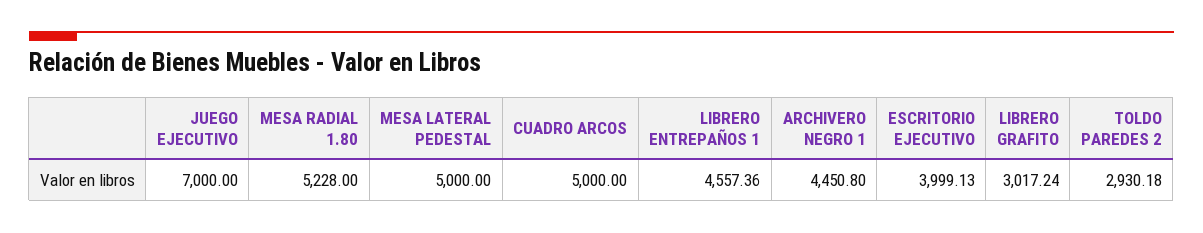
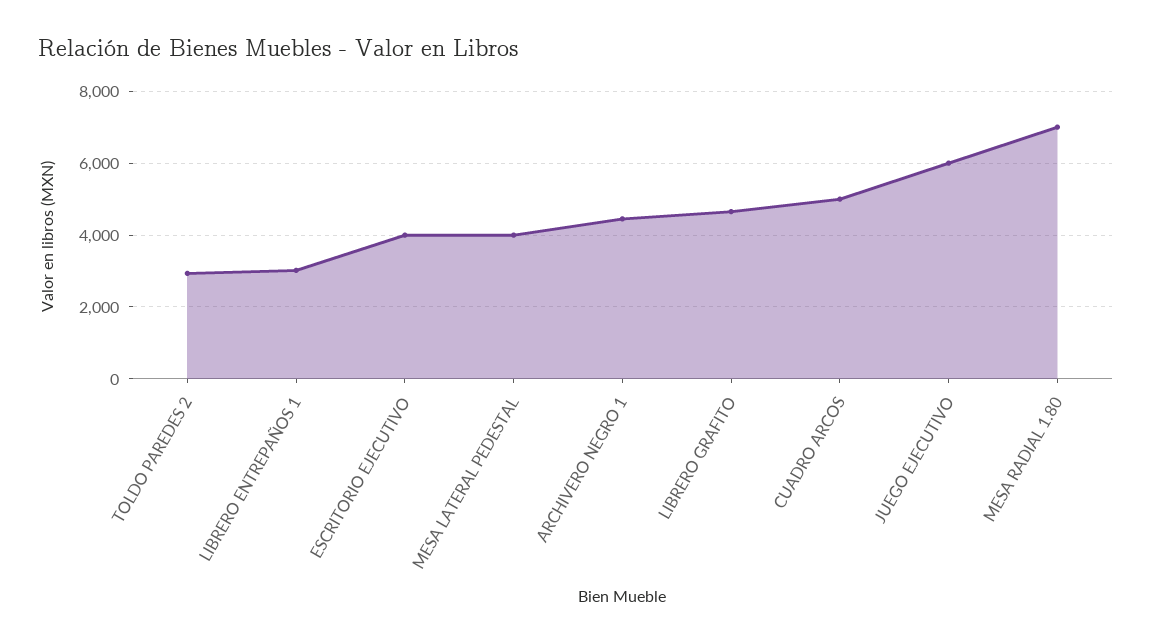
JUEGO EJECUTIVO: 7000 -> 6000
MESA RADIAL 1.80: 5228 -> 7000
MESA LATERAL PEDESTAL: 5000 -> 4000
LIBRERO ENTREPAÑOS 1: 4557.36 -> 3000
LIBRERO GRAFITO: 3017.24 -> 4600

